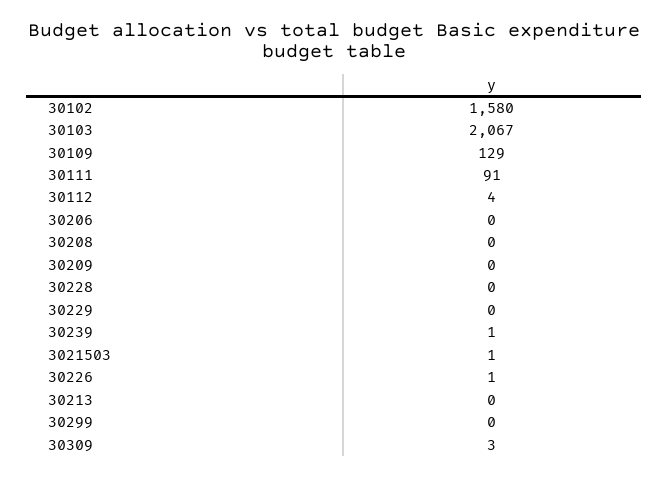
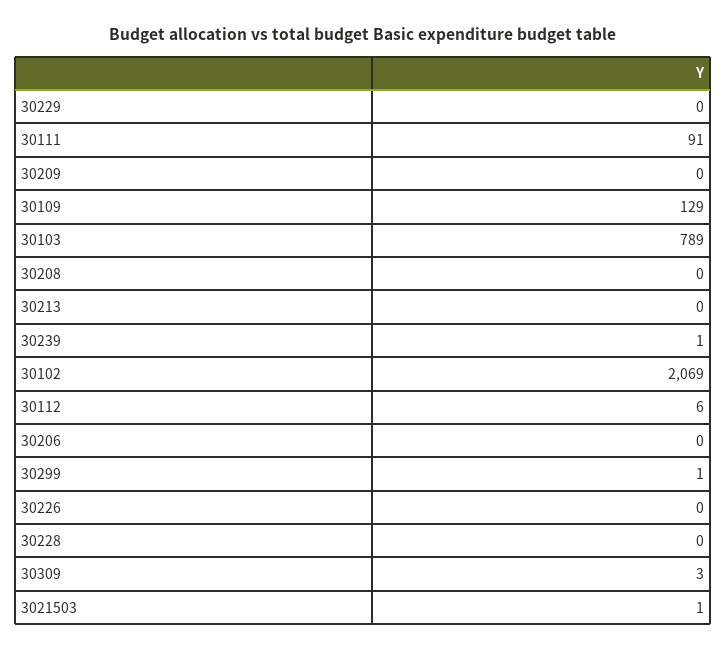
30102: 1580 -> 2069
30103: 2067 -> 789
30112: 4 -> 6
30226: 1 -> 0
30299: 0 -> 1

